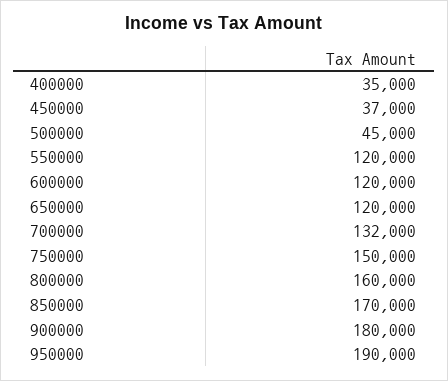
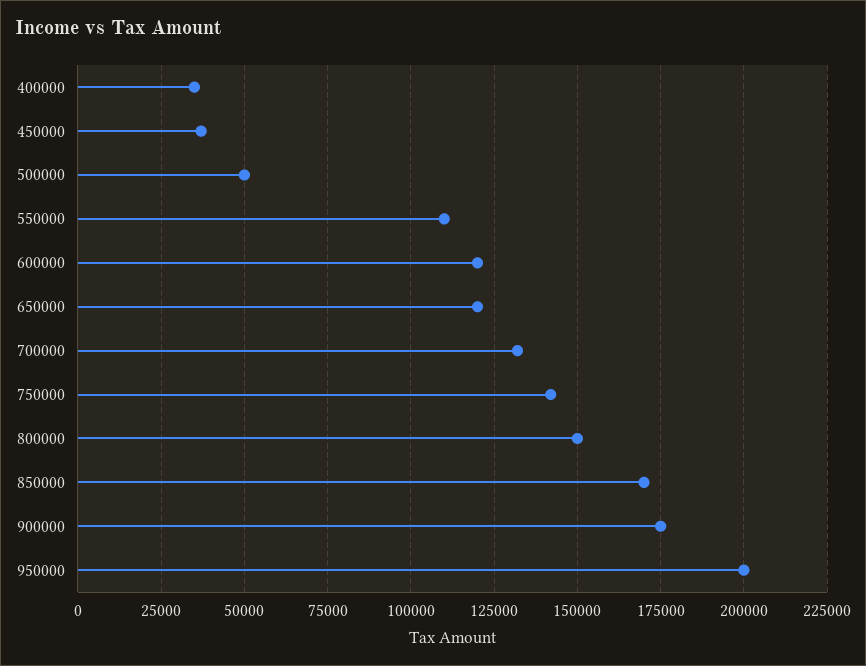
500000: 45000 -> 50000
550000: 120000 -> 110000
750000: 150000 -> 142500
800000: 160000 -> 150000
900000: 180000 -> 175000
950000: 190000 -> 200000

